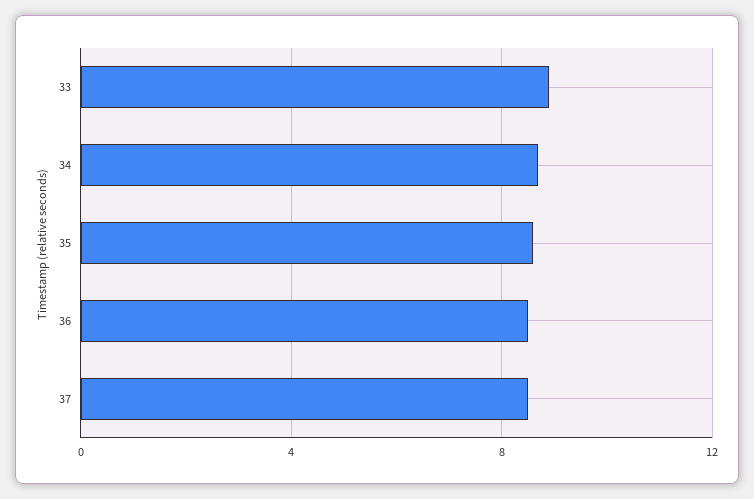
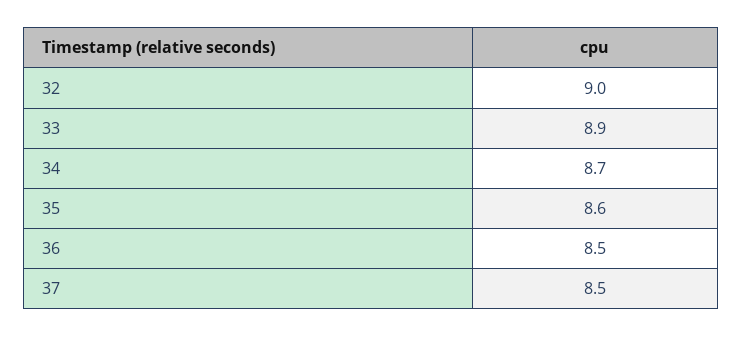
32: none -> 9

